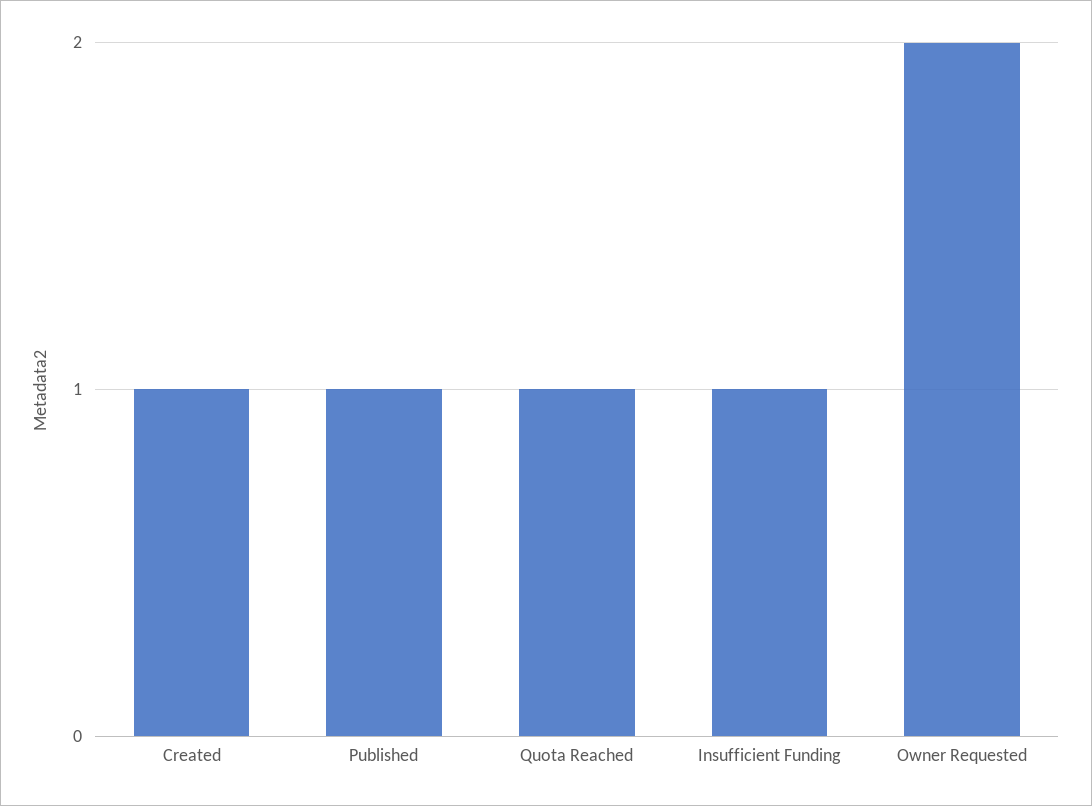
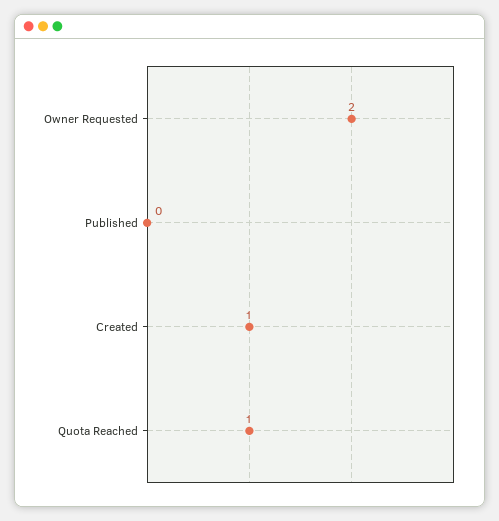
Published: 1 -> 0
Insufficient Funding: 1 -> none

